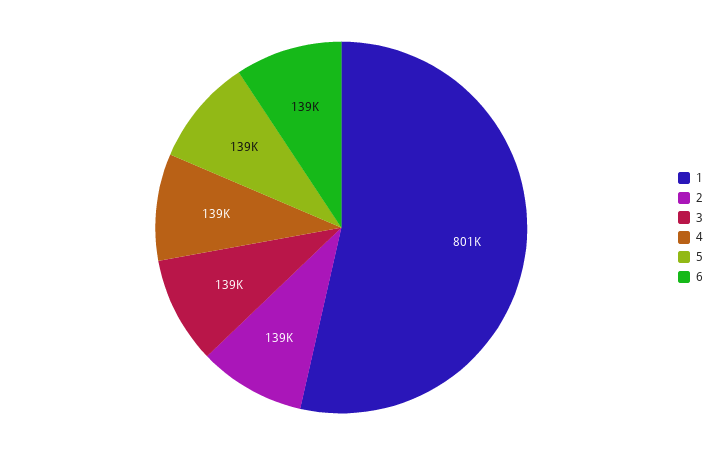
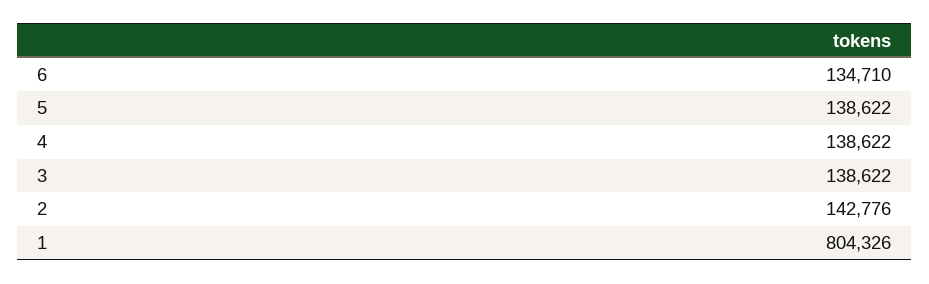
1: 801000 -> 804326
2: 139000 -> 142776
6: 139000 -> 134710

